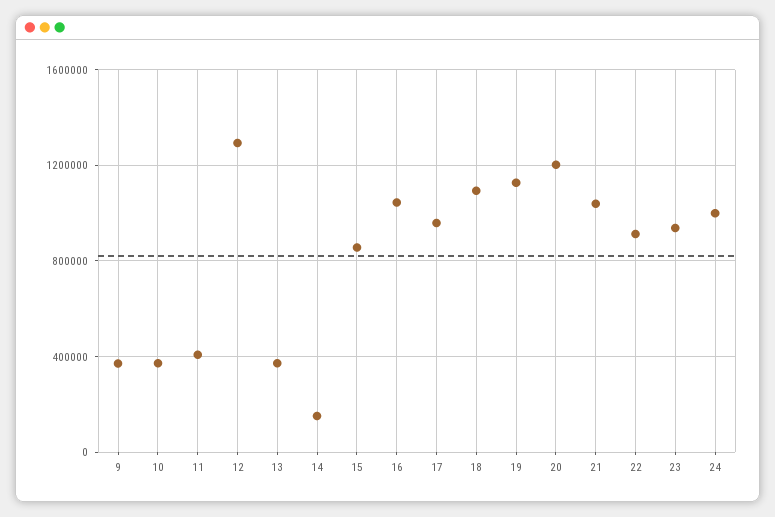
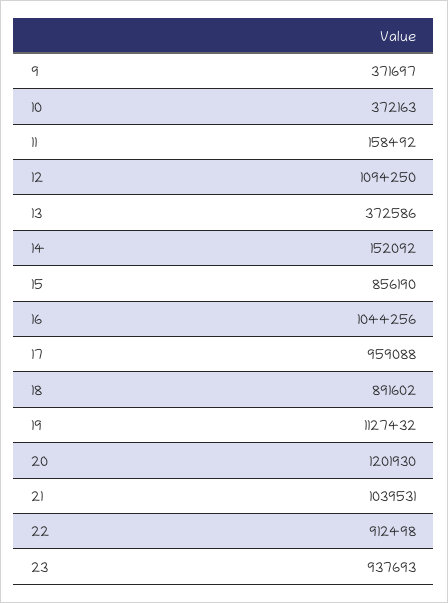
11: 400000 -> 158492
12: 1300000 -> 1094250
18: 1100000 -> 891602
24: 1000000 -> none

